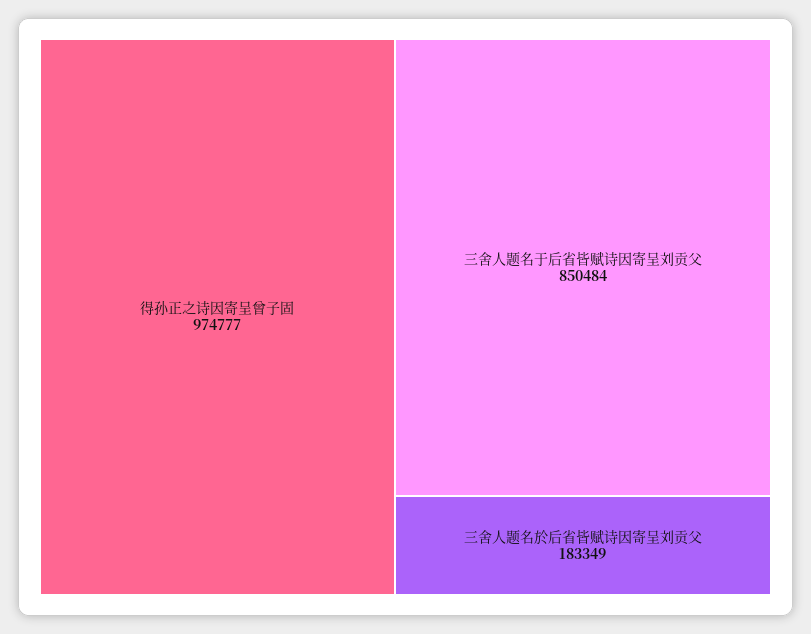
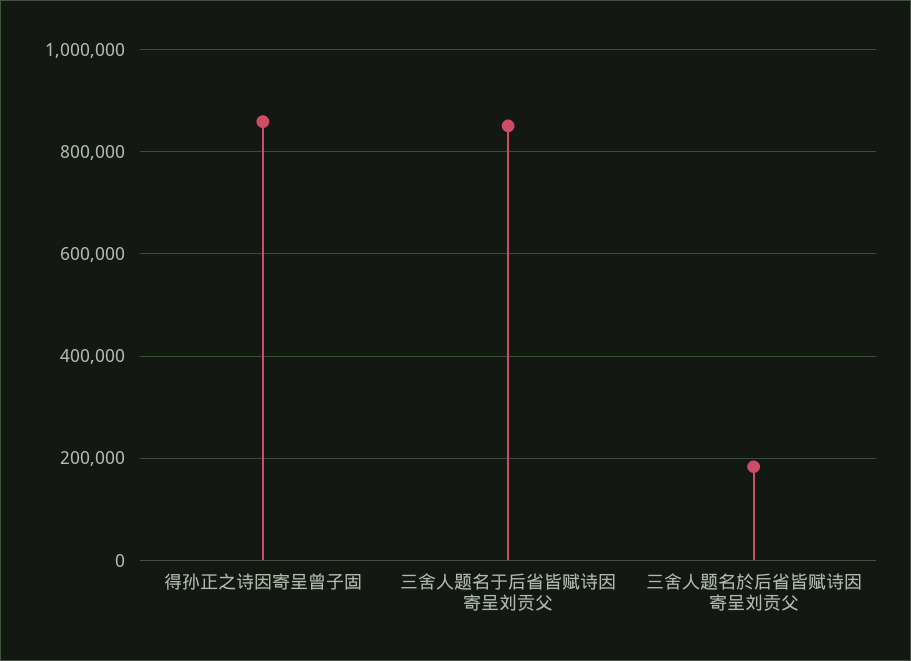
得孙正之诗因寄呈曾子固: 974777 -> 860000

